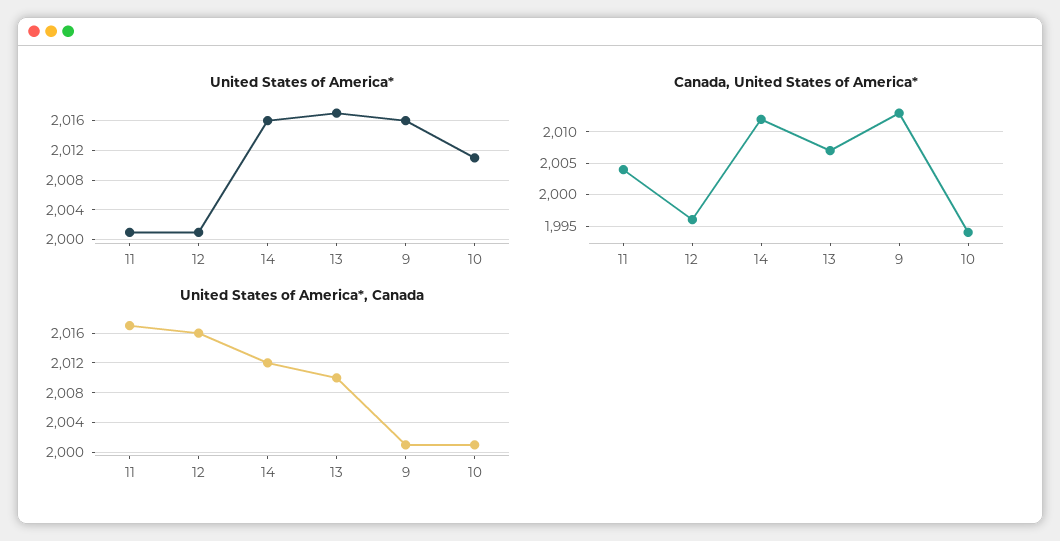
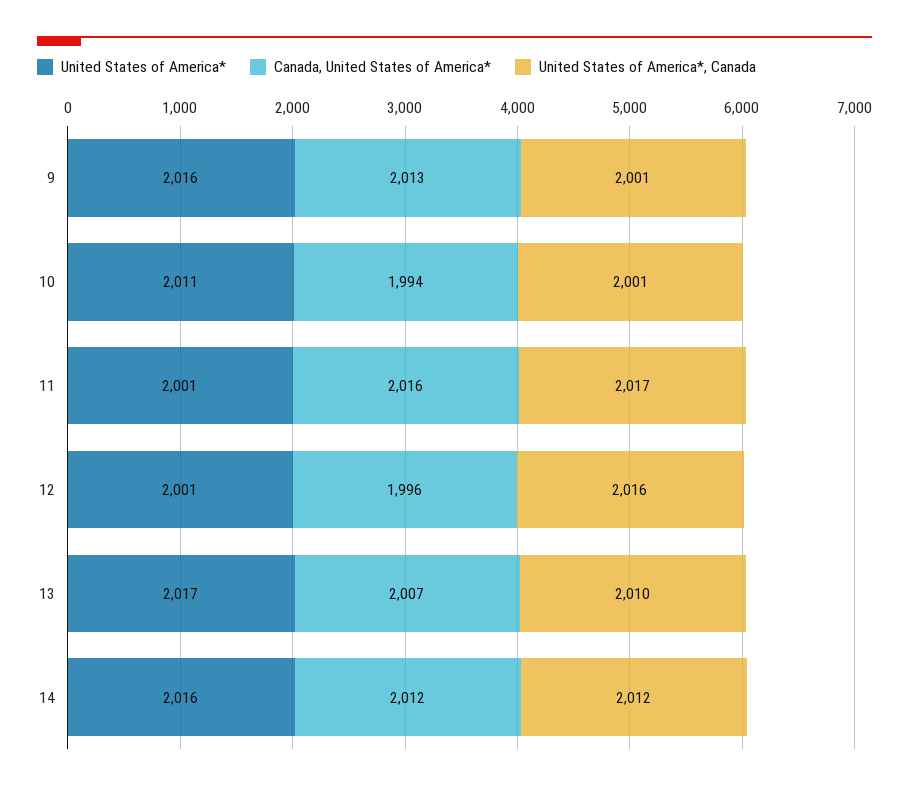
Canada, United States of America*, 11: 2004 -> 2016

